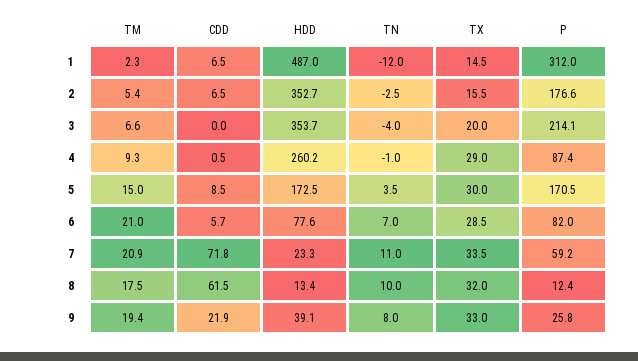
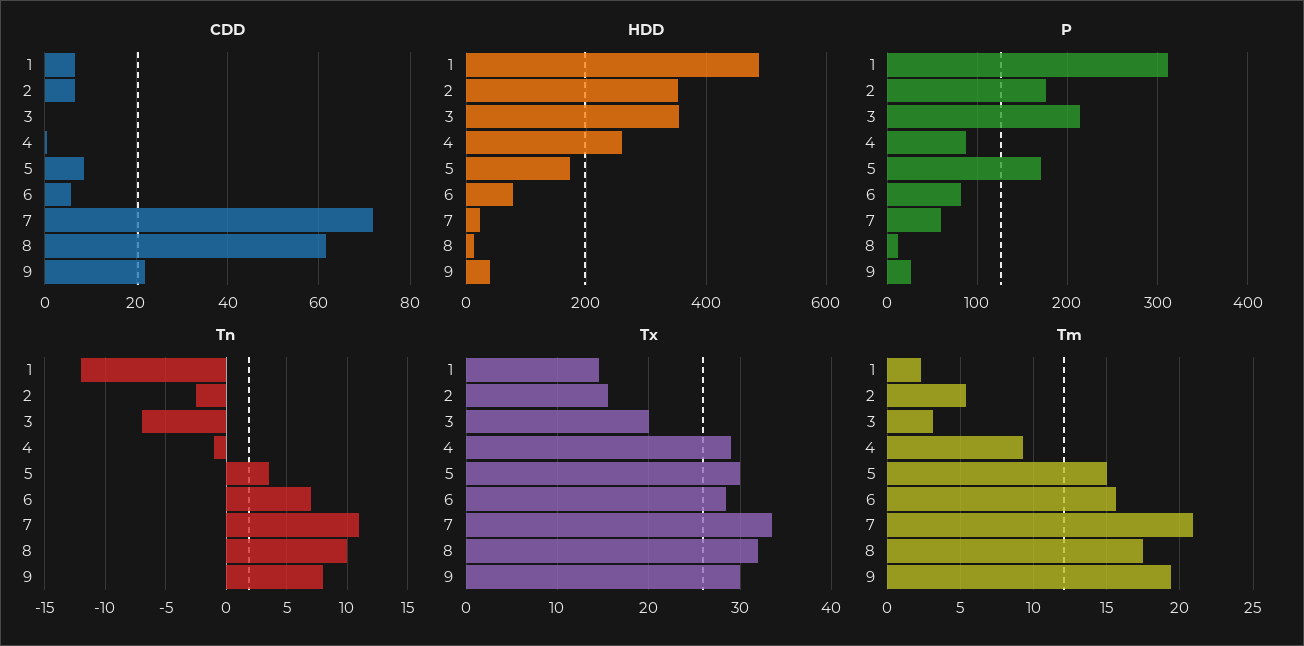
TM, 3: 6.6 -> 3
TN, 3: -4 -> -7
TM, 6: 21 -> 15.5
TX, 9: 33 -> 30

